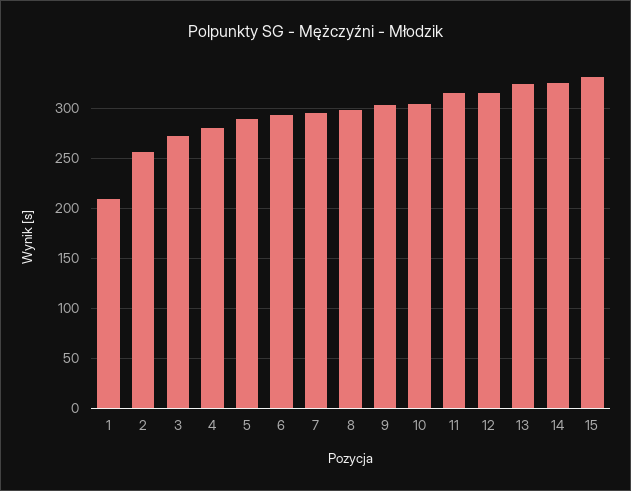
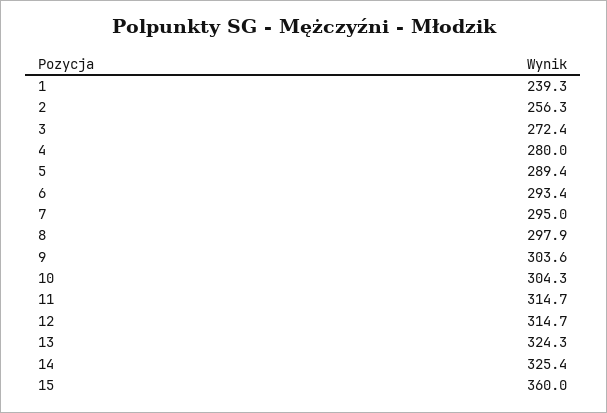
1: 210 -> 239.3
15: 330 -> 360

